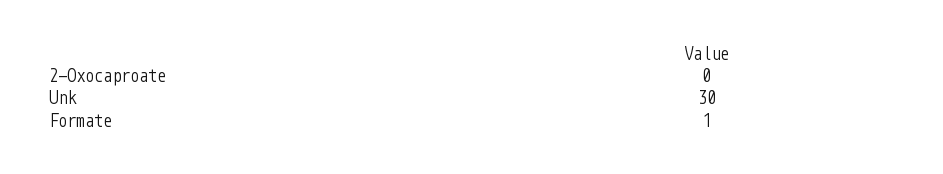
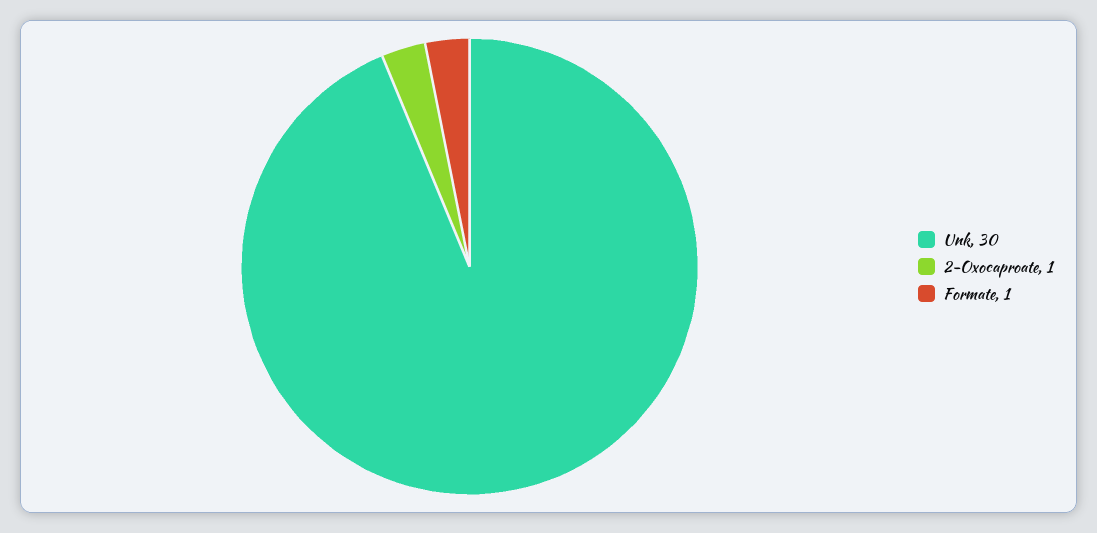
2-Oxocaproate: 0 -> 1

